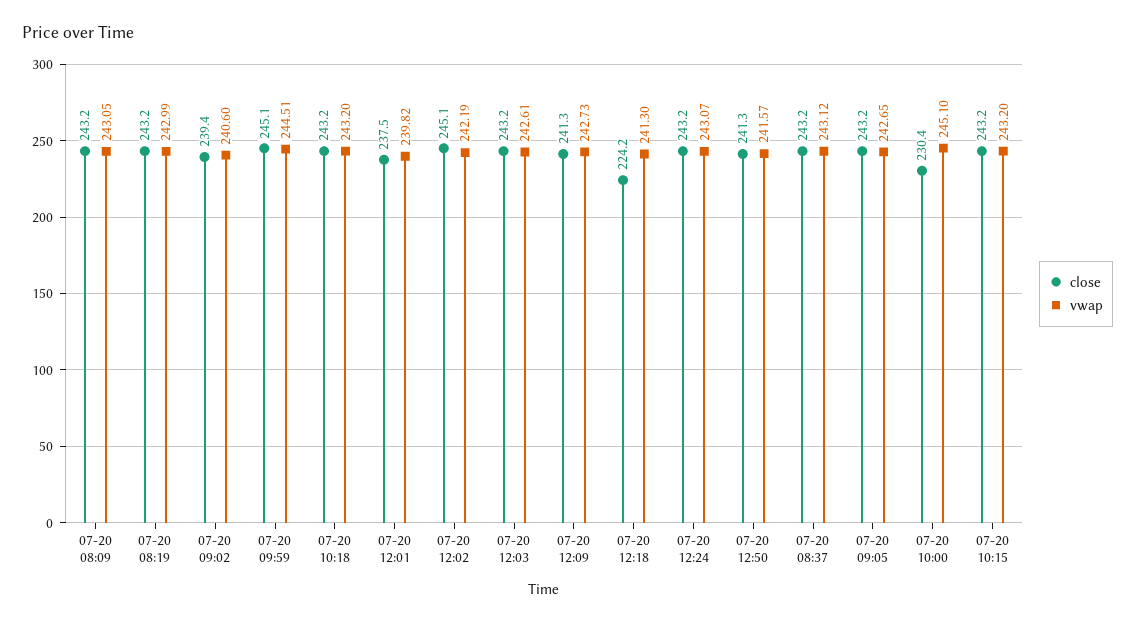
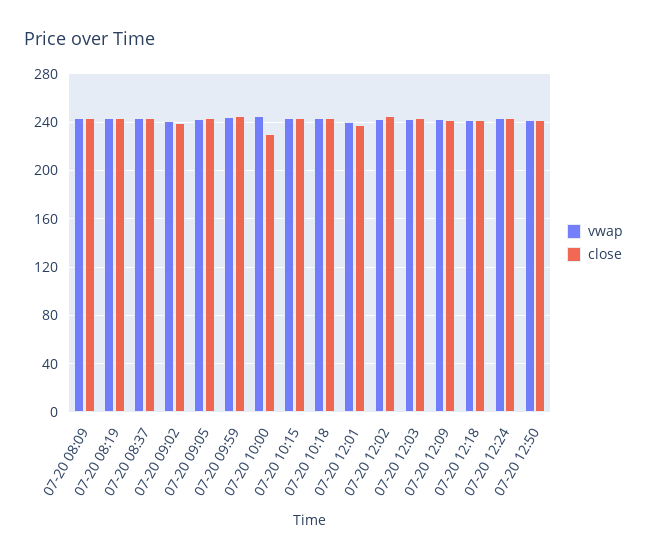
close, 07-20 12:18: 224.2 -> 240

